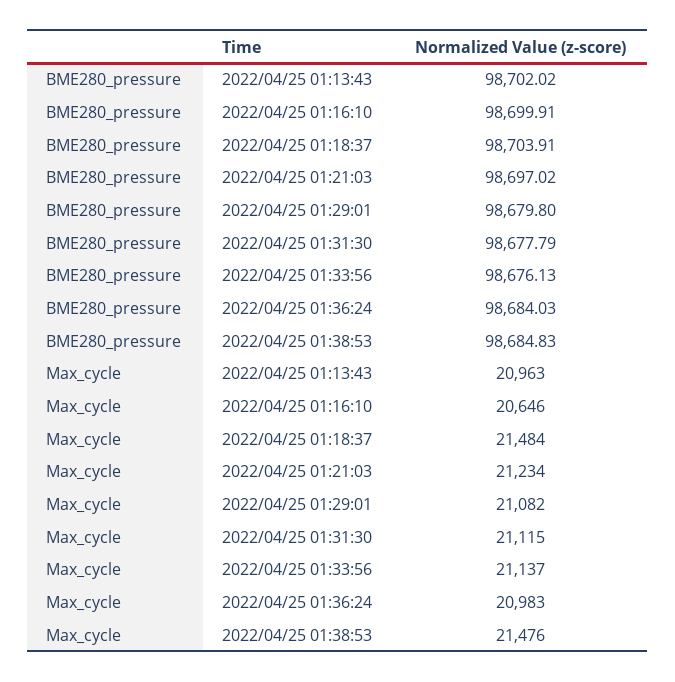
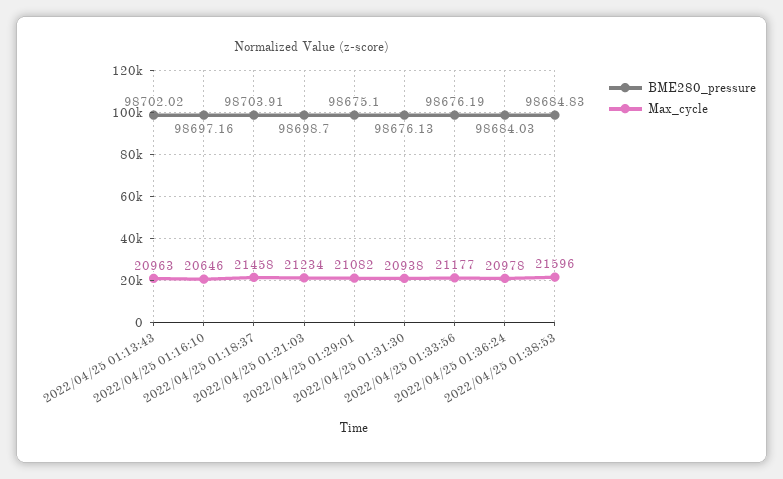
BME280_pressure, 2022/04/25 01:16:10: 98699.91 -> 98697.16
BME280_pressure, 2022/04/25 01:21:03: 98697.02 -> 98698.7
BME280_pressure, 2022/04/25 01:29:01: 98679.8 -> 98675.1
BME280_pressure, 2022/04/25 01:31:30: 98677.79 -> 98676.13
BME280_pressure, 2022/04/25 01:33:56: 98676.13 -> 98676.19
Max_cycle, 2022/04/25 01:18:37: 21484 -> 21458
Max_cycle, 2022/04/25 01:31:30: 21115 -> 20938
Max_cycle, 2022/04/25 01:33:56: 21137 -> 21177
Max_cycle, 2022/04/25 01:36:24: 20983 -> 20978
Max_cycle, 2022/04/25 01:38:53: 21476 -> 21596

